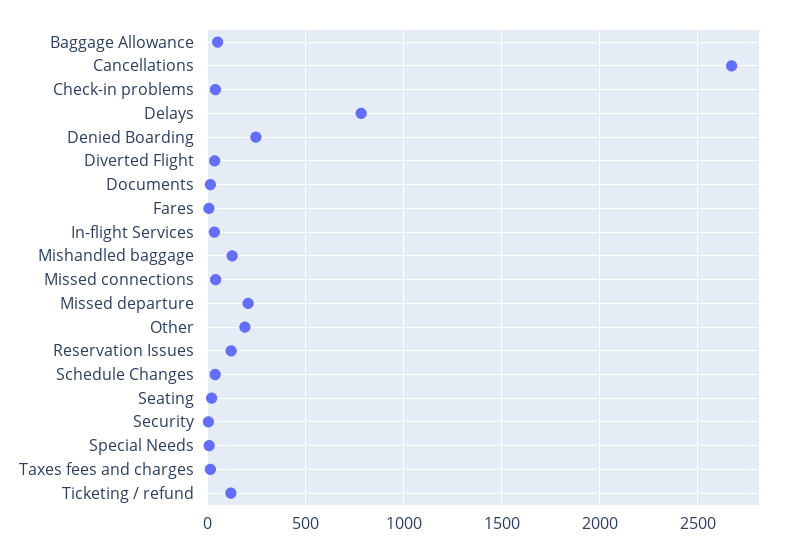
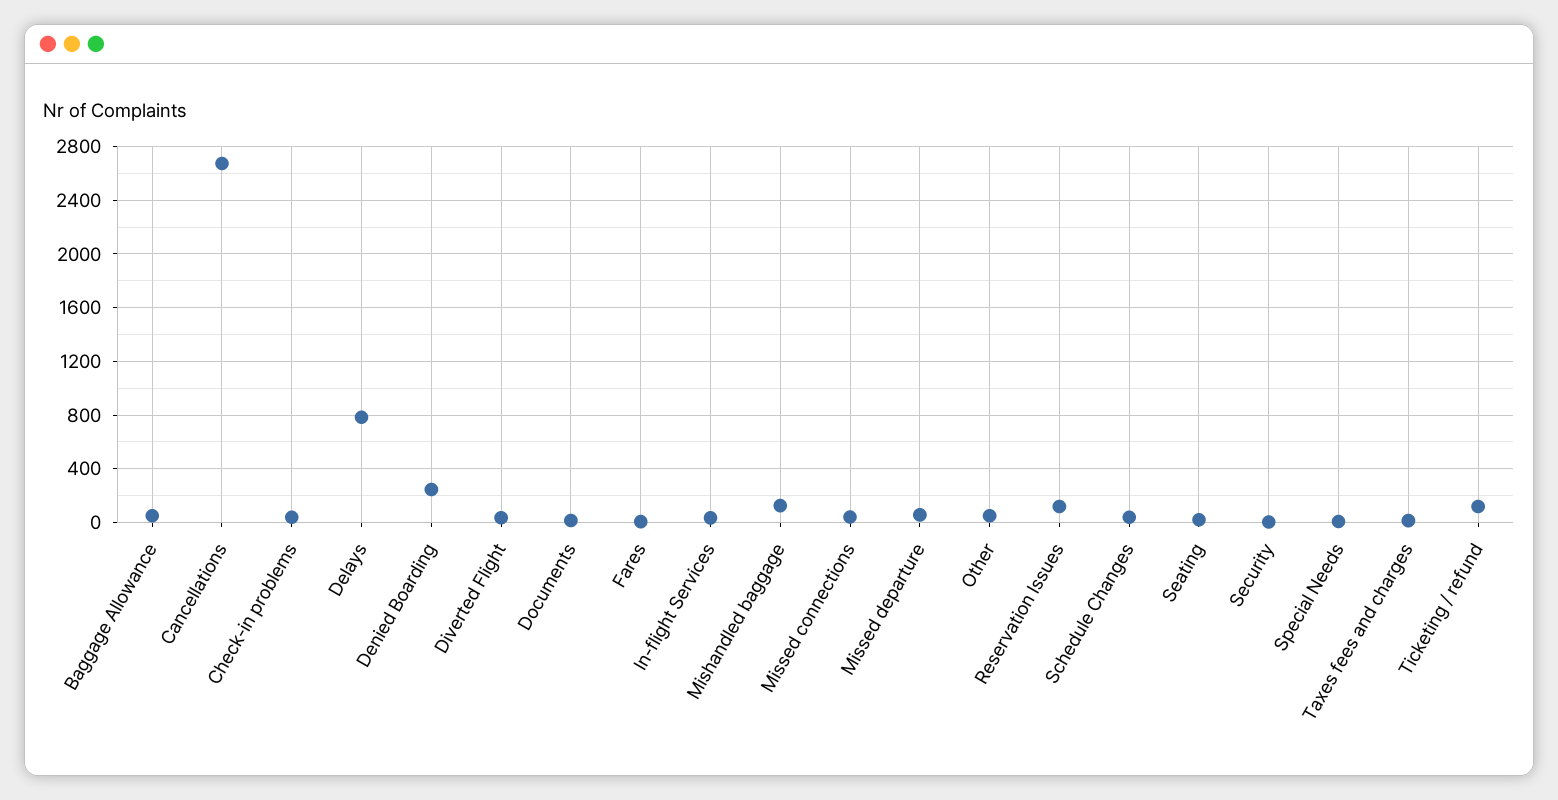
Missed departure: 200 -> 50
Other: 200 -> 50

